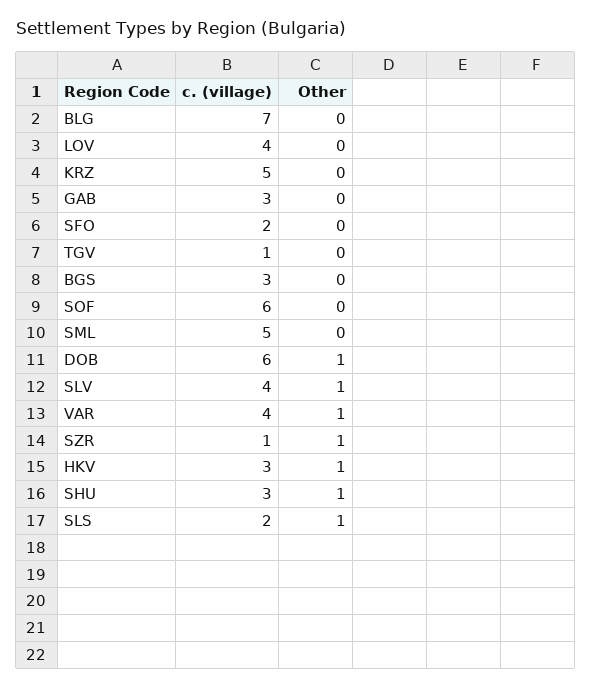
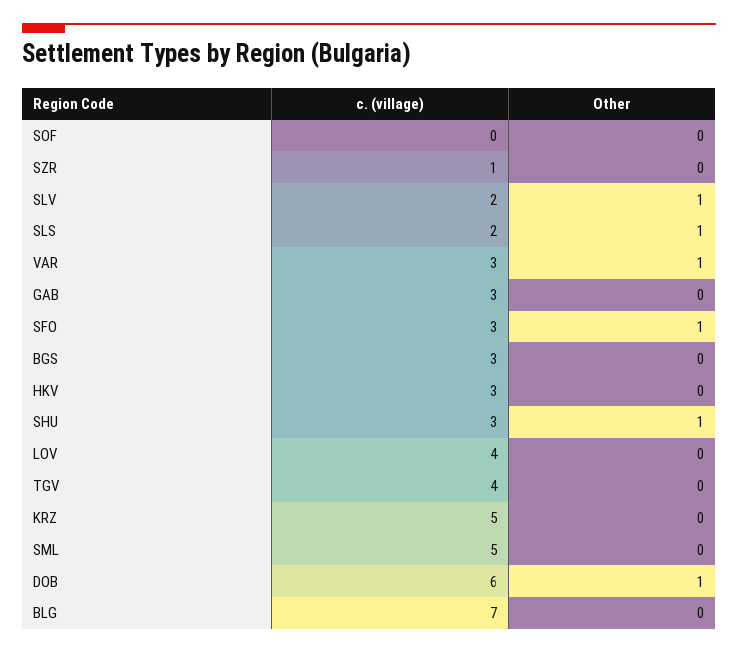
с. (village), SFO: 2 -> 3
Other, SFO: 0 -> 1
с. (village), TGV: 1 -> 4
с. (village), SOF: 6 -> 0
с. (village), SLV: 4 -> 2
с. (village), VAR: 4 -> 3
Other, SZR: 1 -> 0
Other, HKV: 1 -> 0

